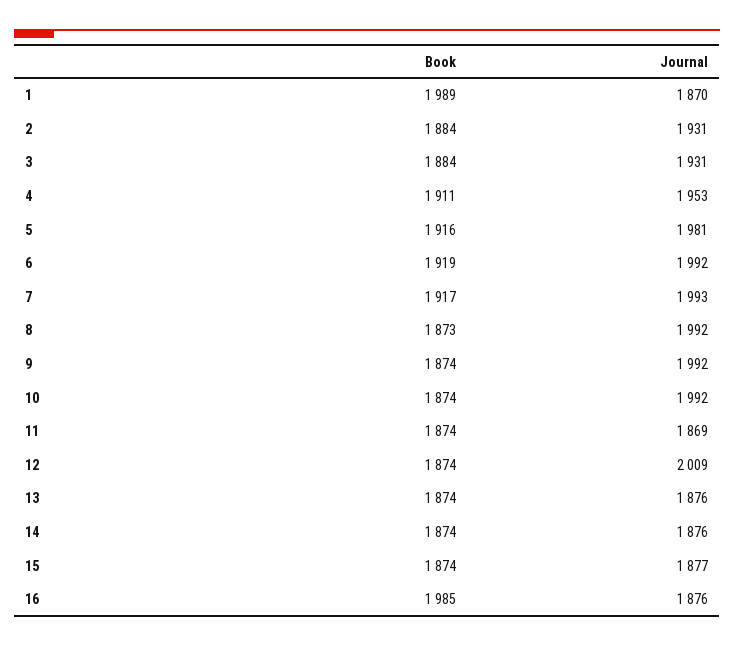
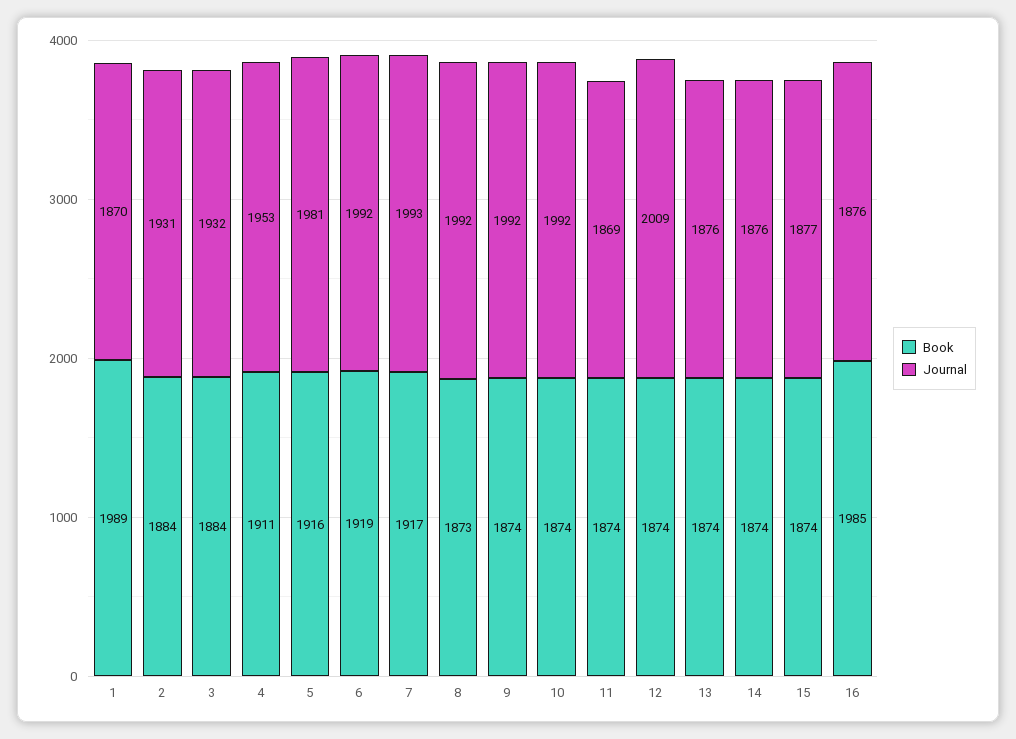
Journal, 3: 1931 -> 1932

